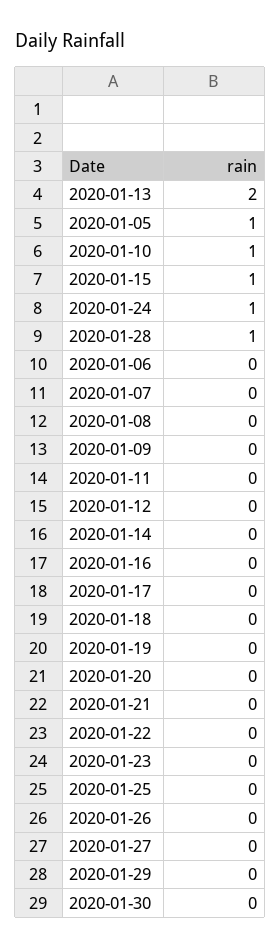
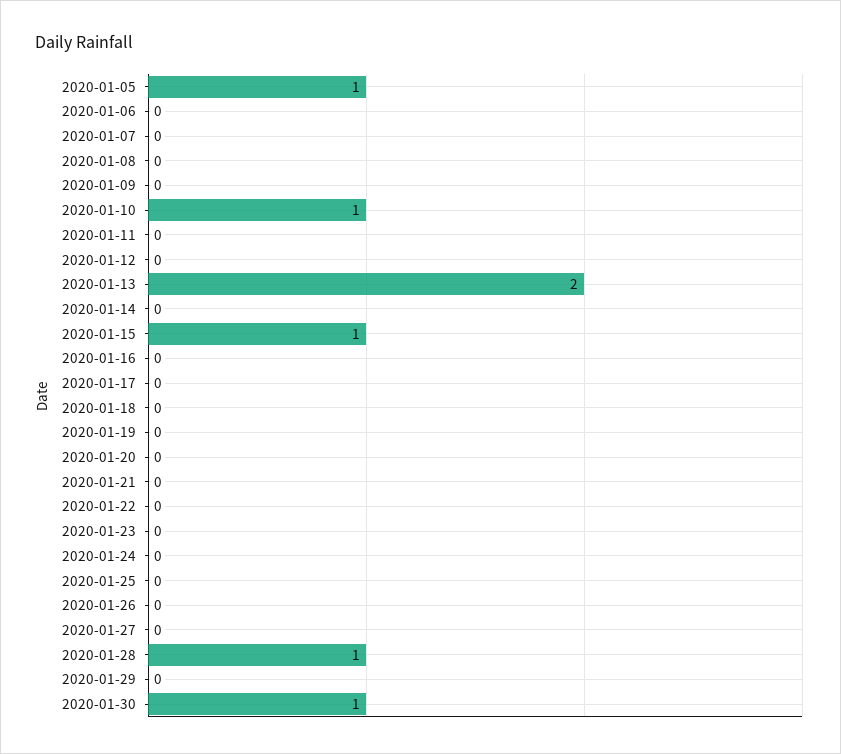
2020-01-24: 1 -> 0
2020-01-30: 0 -> 1

